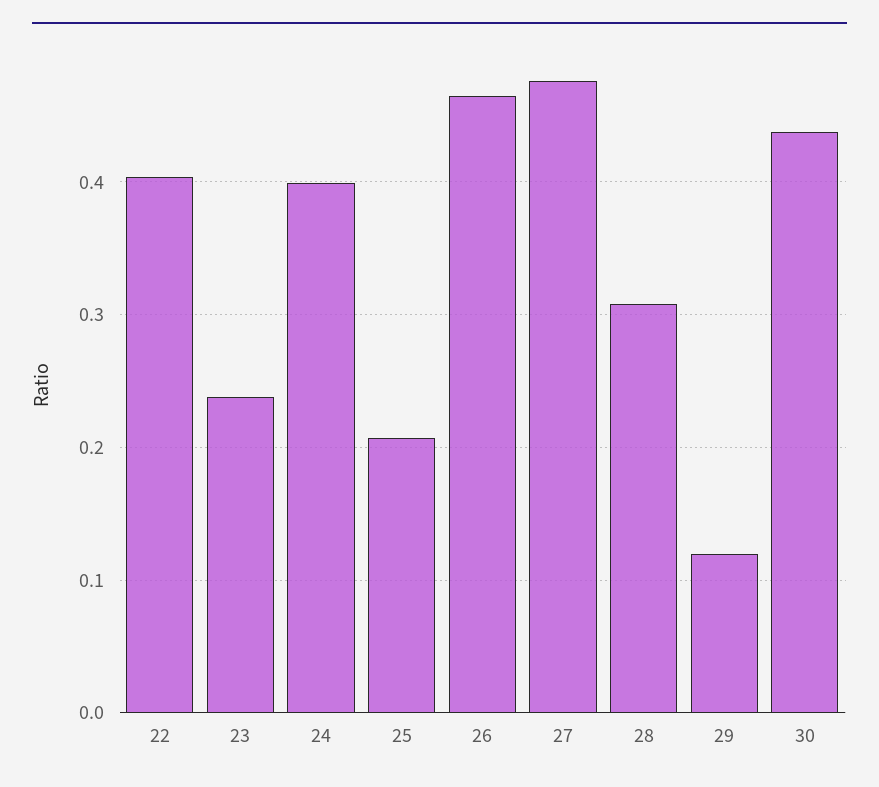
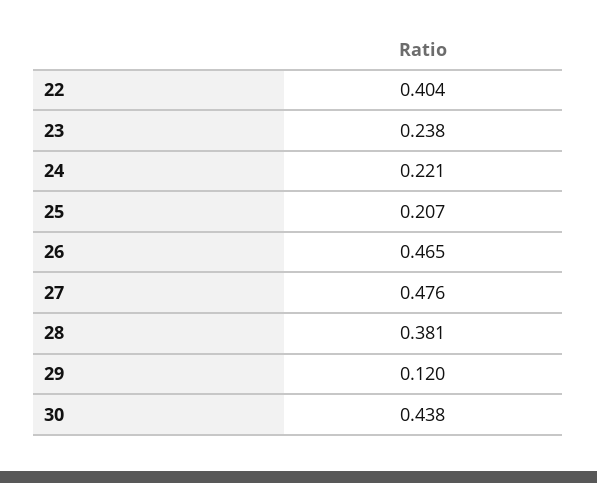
24: 0.4 -> 0.221
28: 0.31 -> 0.381

